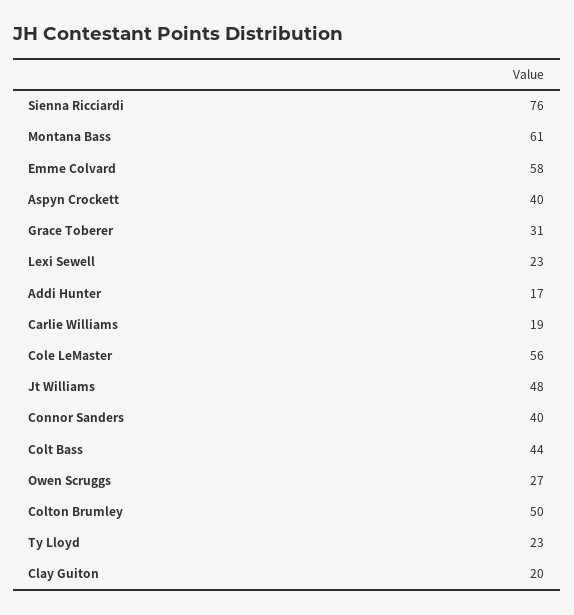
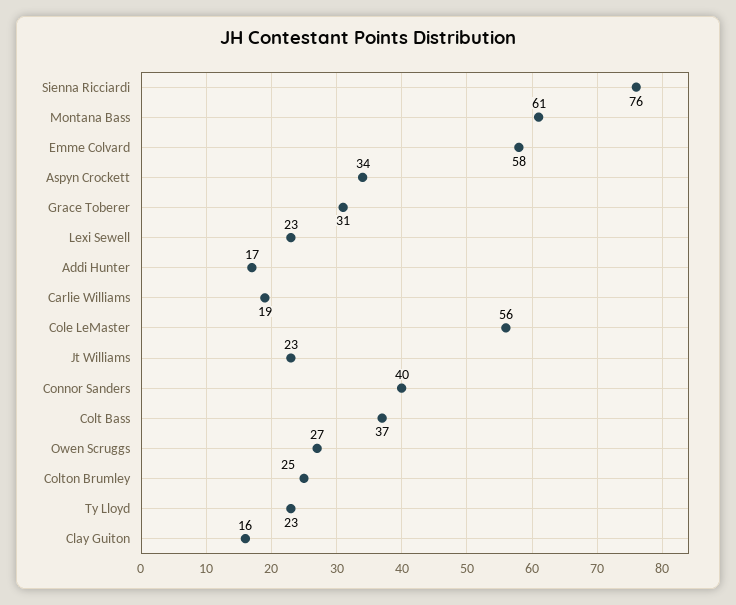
Aspyn Crockett: 40 -> 34
Jt Williams: 48 -> 23
Colt Bass: 44 -> 37
Colton Brumley: 50 -> 25
Clay Guiton: 20 -> 16

